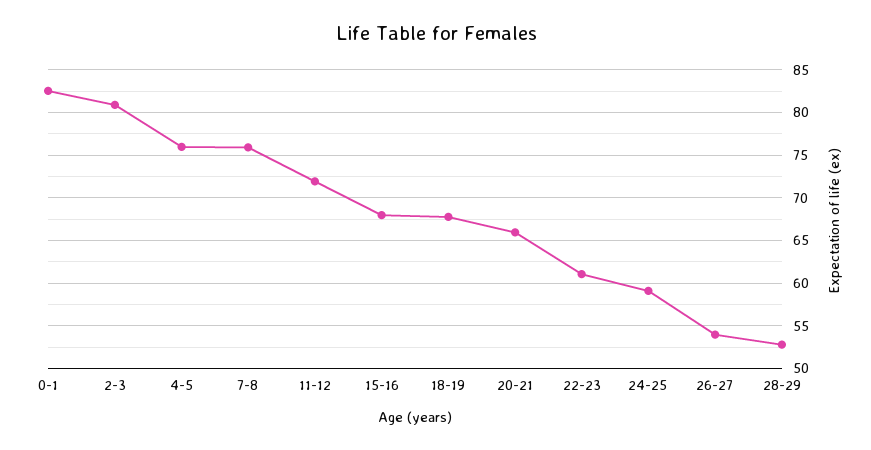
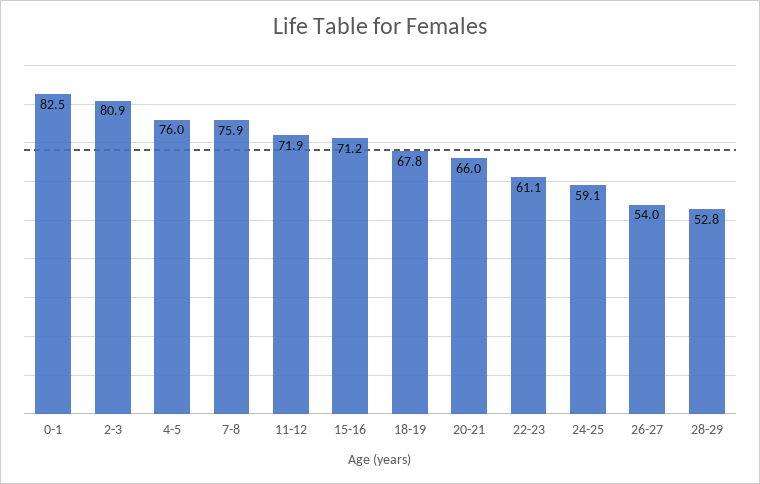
15-16: 68 -> 71.2

